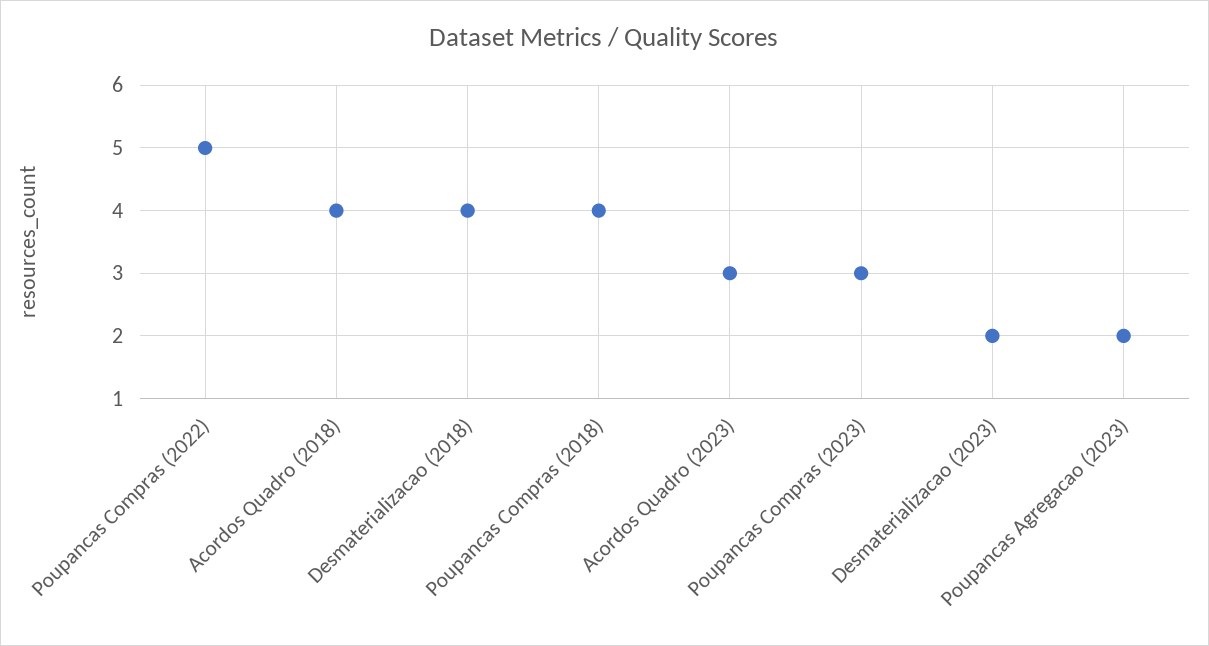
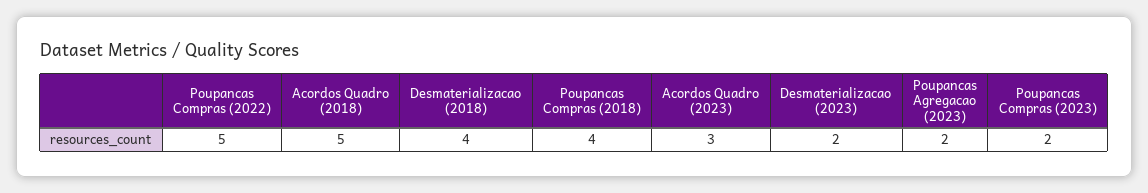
Acordos Quadro (2018): 4 -> 5
Poupancas Compras (2023): 3 -> 2

